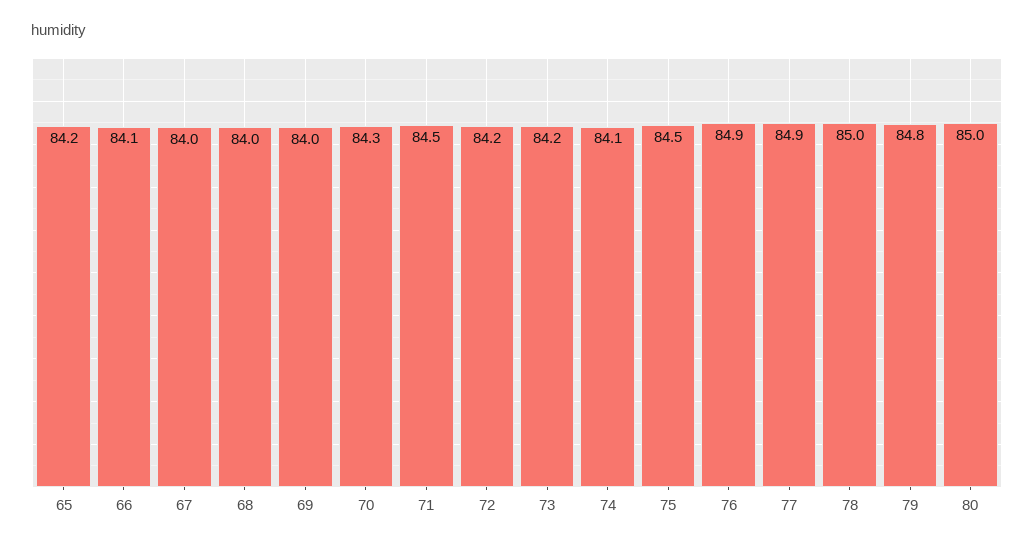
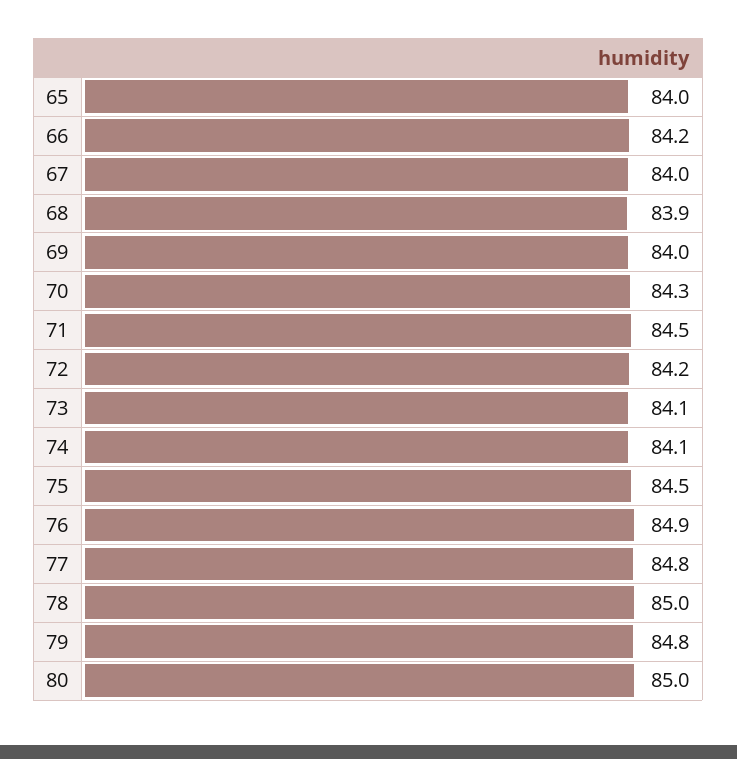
65: 84.2 -> 84
66: 84.1 -> 84.2
68: 84 -> 83.9
73: 84.2 -> 84.1
77: 84.9 -> 84.8

